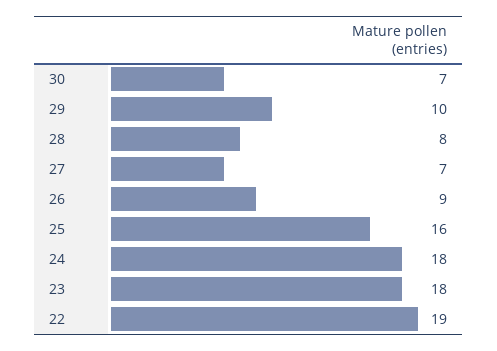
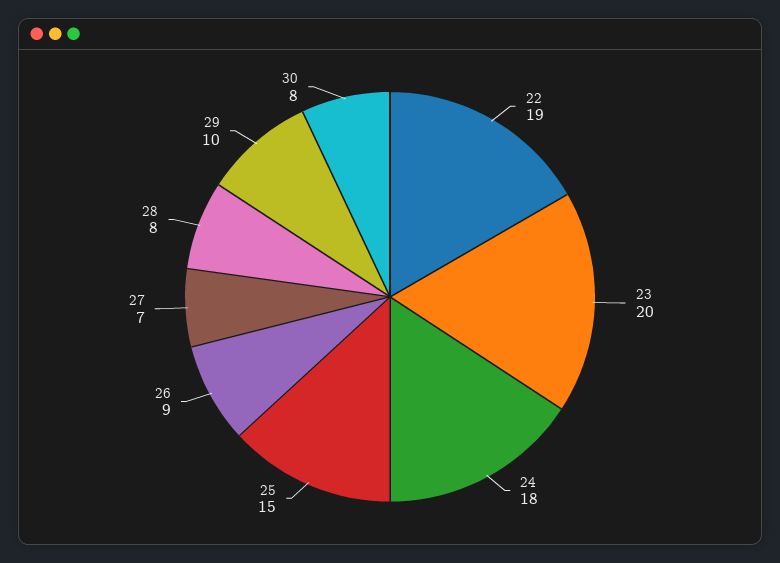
30: 7 -> 8
25: 16 -> 15
23: 18 -> 20

